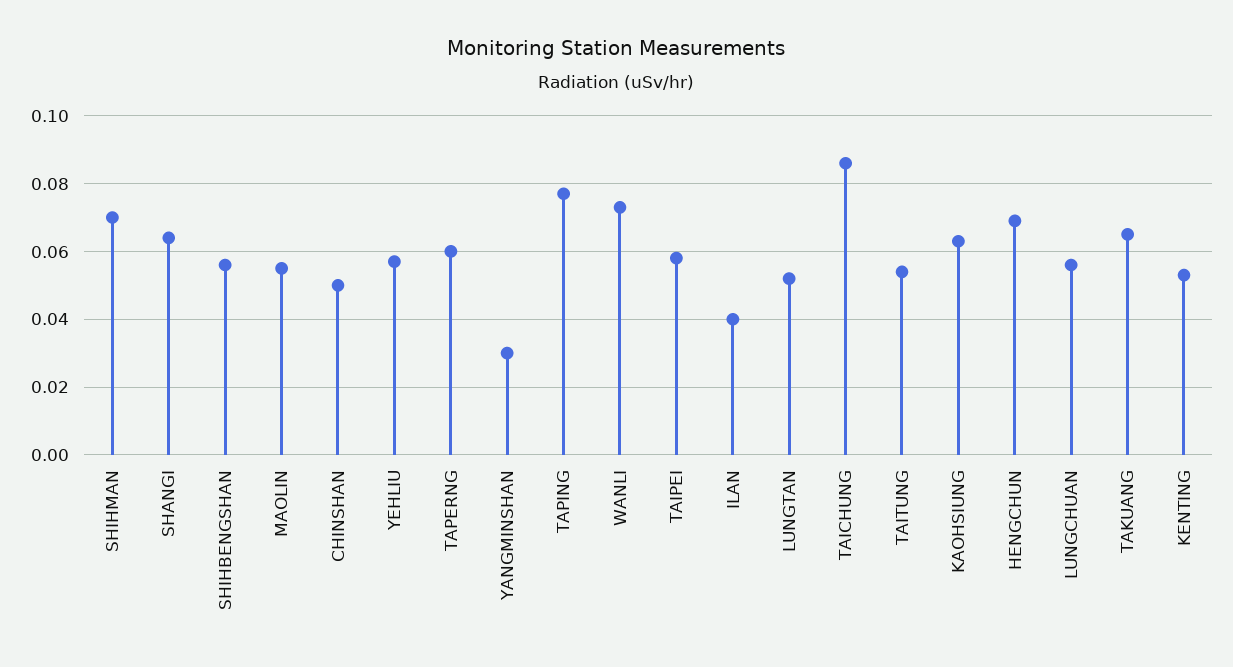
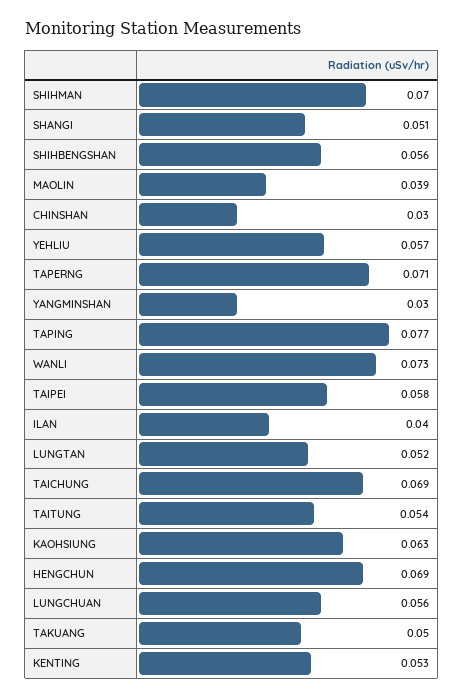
SHANGI: 0.065 -> 0.051
MAOLIN: 0.055 -> 0.039
CHINSHAN: 0.05 -> 0.03
TAPERNG: 0.06 -> 0.071
TAICHUNG: 0.085 -> 0.069
TAKUANG: 0.065 -> 0.05

